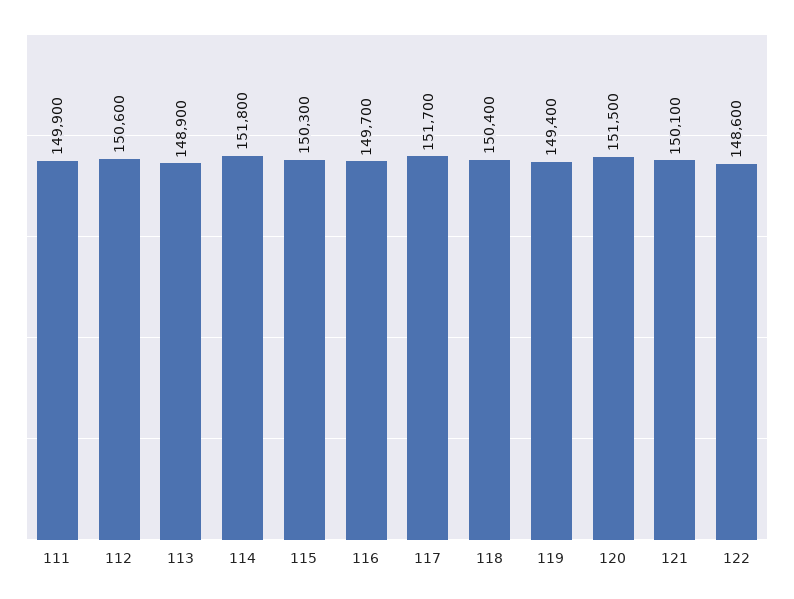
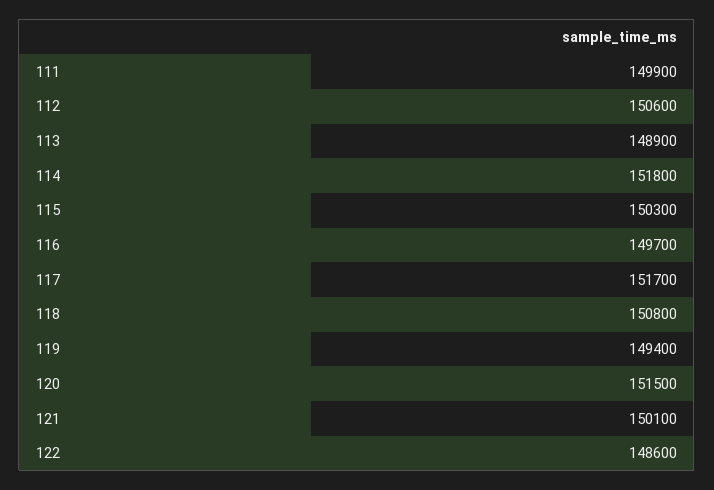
118: 150400 -> 150800

